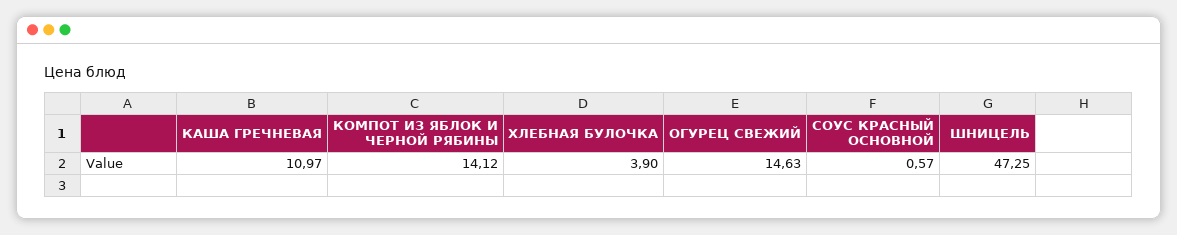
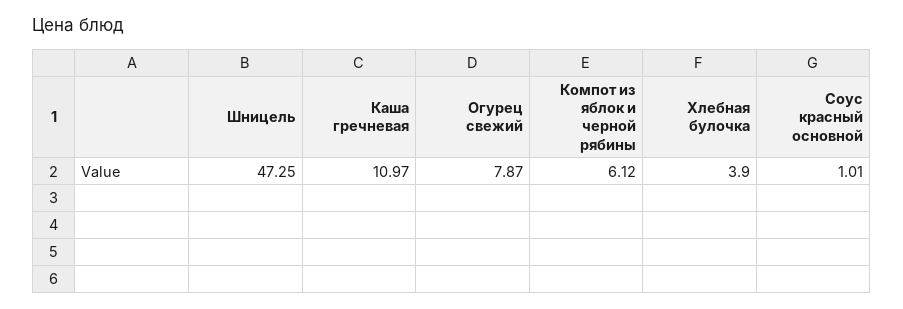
КОМПОТ ИЗ ЯБЛОК И ЧЕРНОЙ РЯБИНЫ: 14.12 -> 6.12
ОГУРЕЦ СВЕЖИЙ: 14.63 -> 7.87
СОУС КРАСНЫЙ ОСНОВНОЙ: 0.57 -> 1.01

